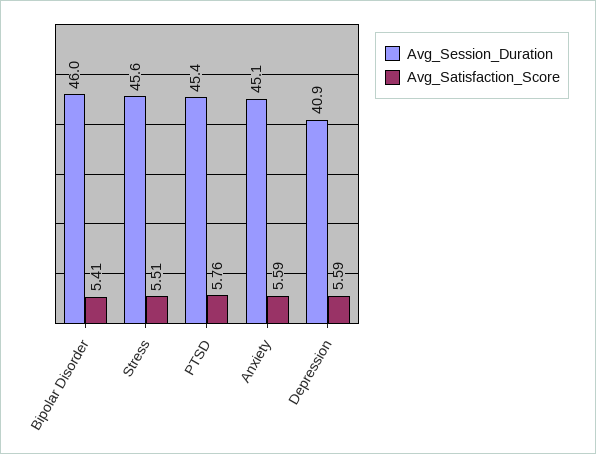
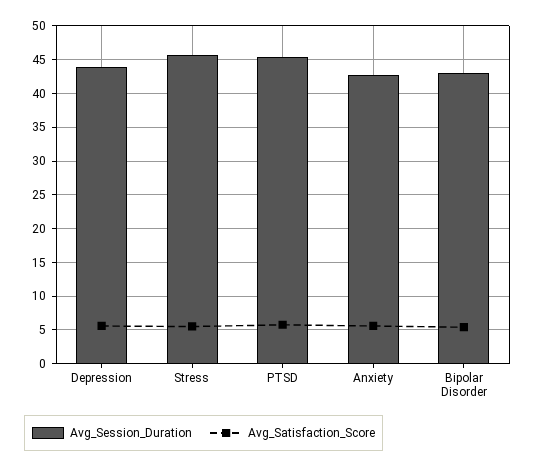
Avg_Session_Duration, Bipolar Disorder: 46 -> 43
Avg_Session_Duration, Anxiety: 45.1 -> 43
Avg_Session_Duration, Depression: 40.9 -> 44

